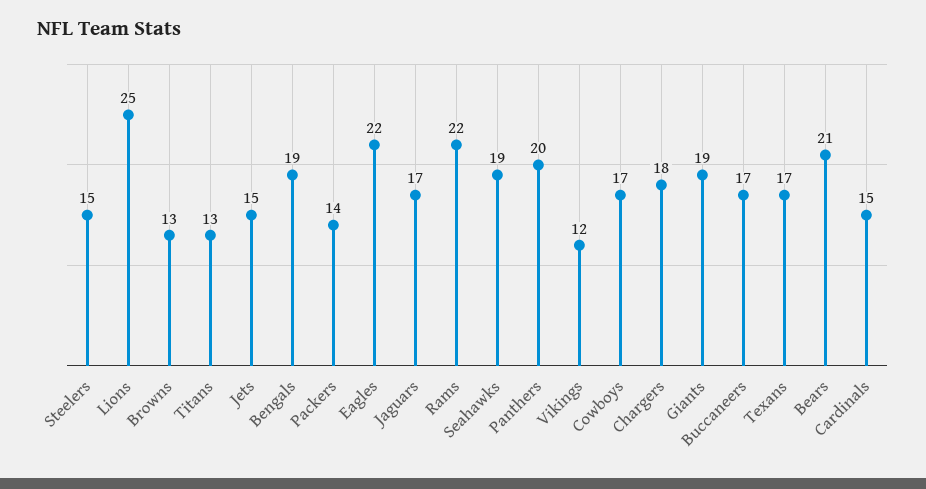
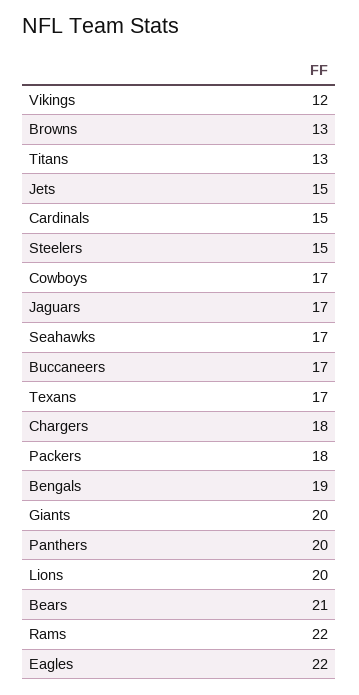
Lions: 25 -> 20
Packers: 14 -> 18
Seahawks: 19 -> 17
Giants: 19 -> 20

